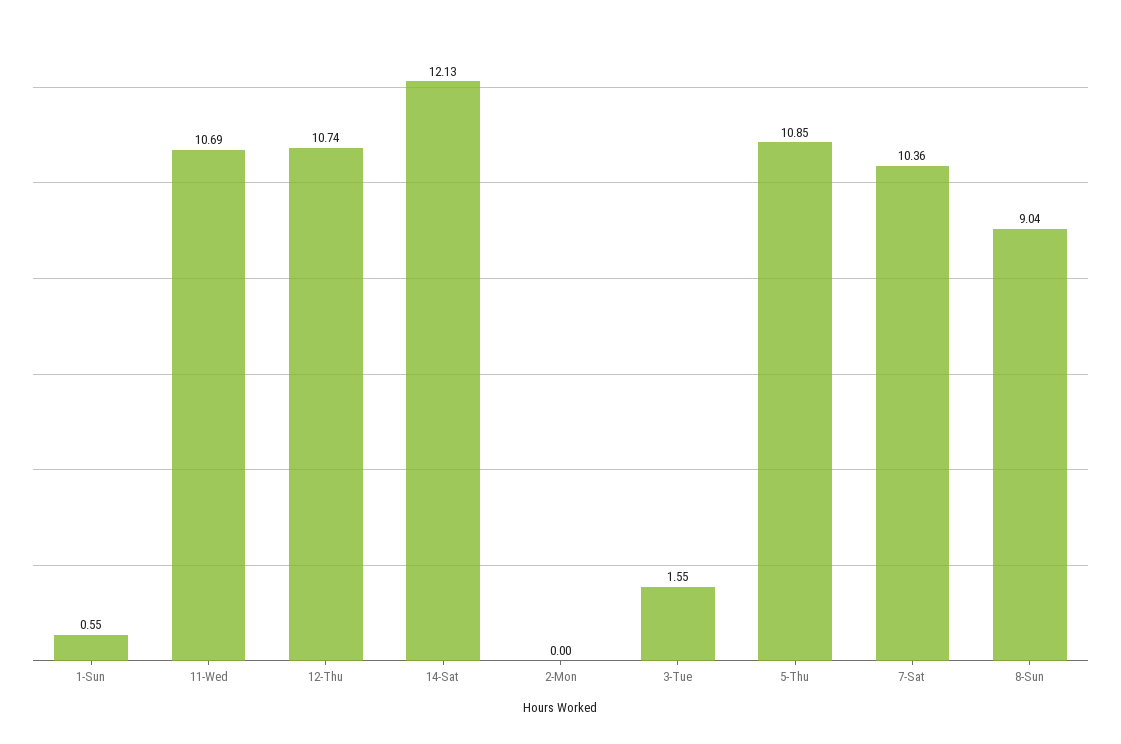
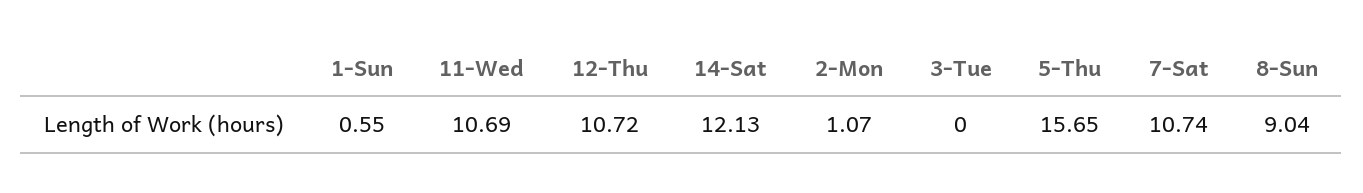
12-Thu: 10.74 -> 10.72
2-Mon: 0 -> 1.07
3-Tue: 1.55 -> 0
5-Thu: 10.85 -> 15.65
7-Sat: 10.36 -> 10.74

